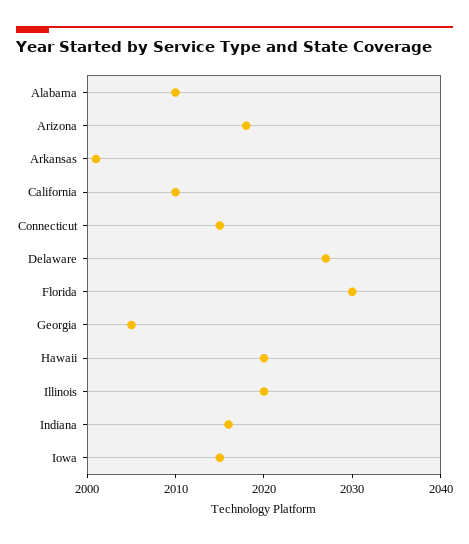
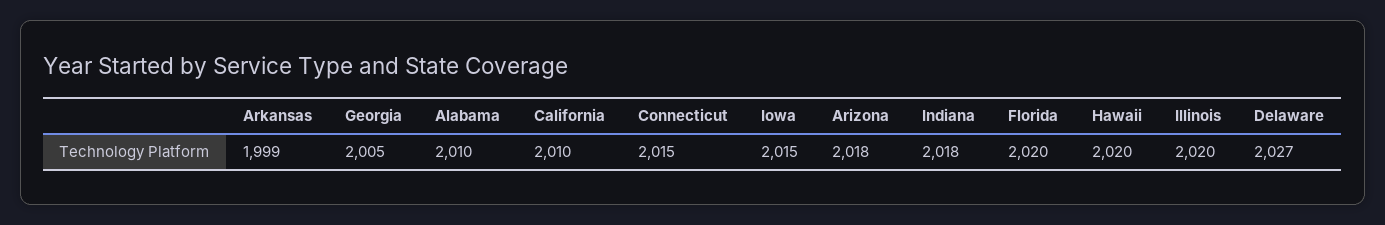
Arkansas: 2001 -> 1999
Florida: 2030 -> 2020
Indiana: 2016 -> 2018

